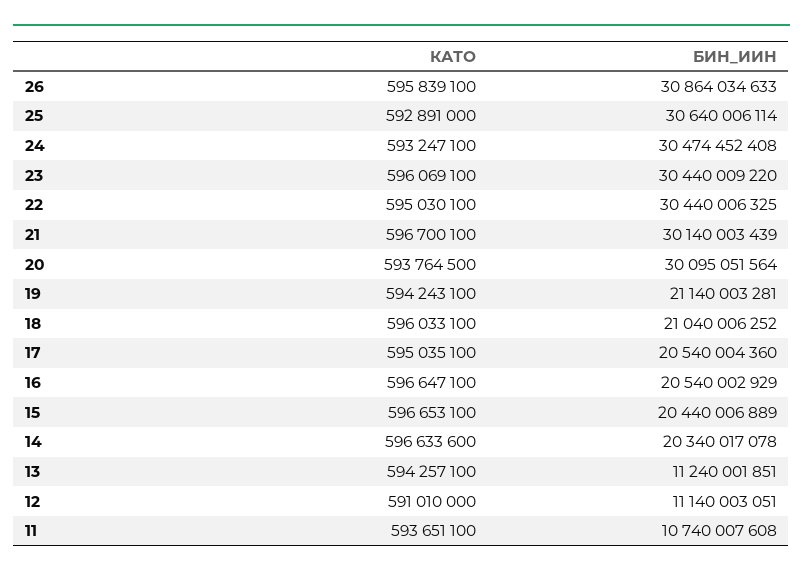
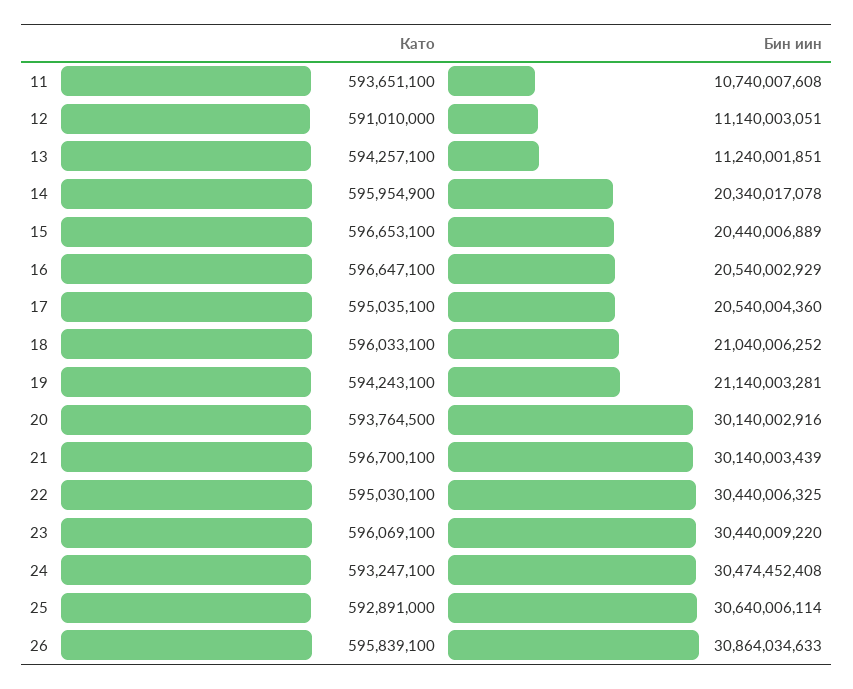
БИН_ИИН, 20: 30095051564 -> 30140002916
КАТО, 14: 596633600 -> 595954900

